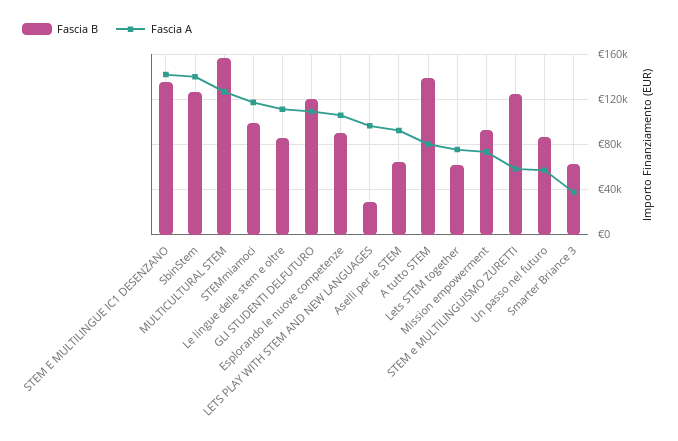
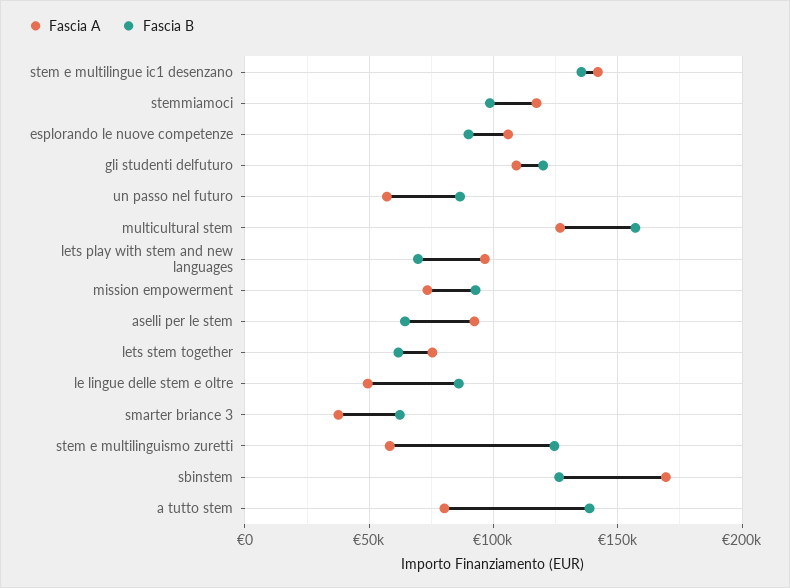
Fascia A, SbinStem: 140000 -> 170000
Fascia A, Le lingue delle stem e oltre: 110000 -> 50000
Fascia B, LETS PLAY WITH STEM AND NEW LANGUAGES: 30000 -> 70000

